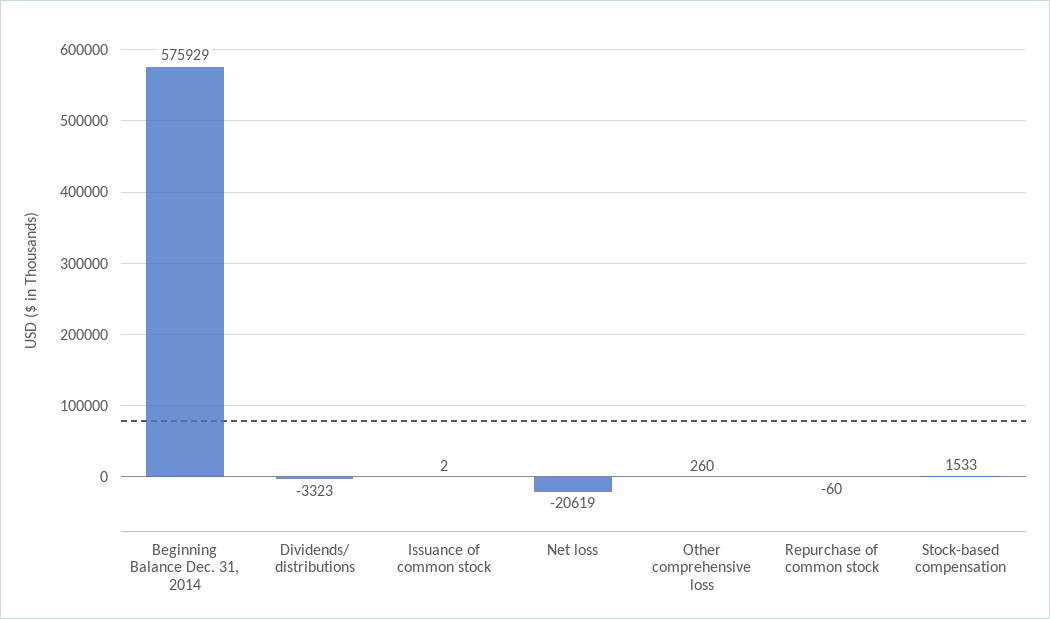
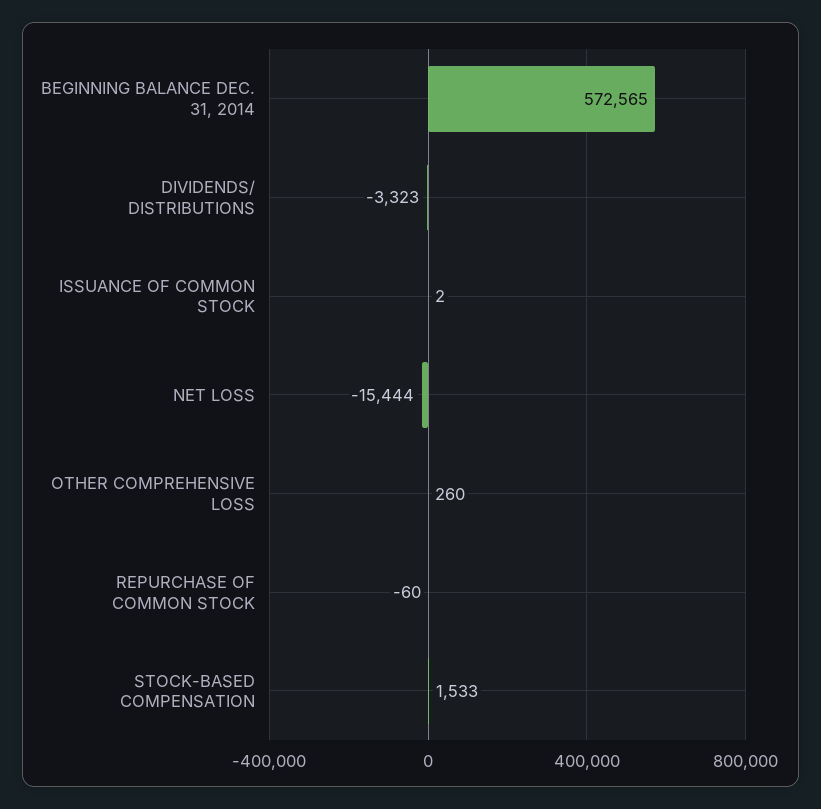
Beginning Balance Dec. 31, 2014: 575929 -> 572565
Net loss: -20619 -> -15444

